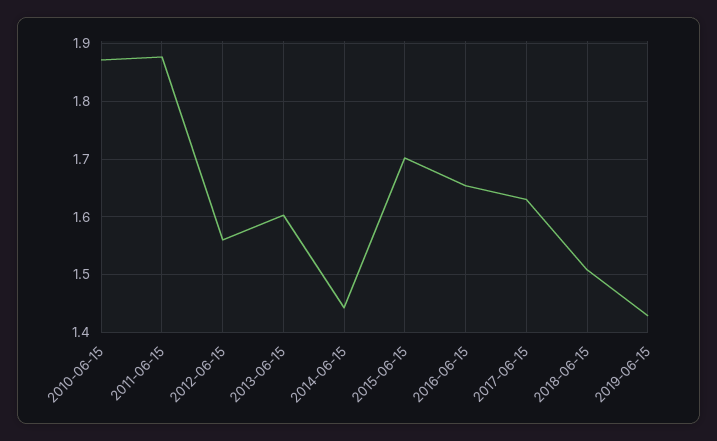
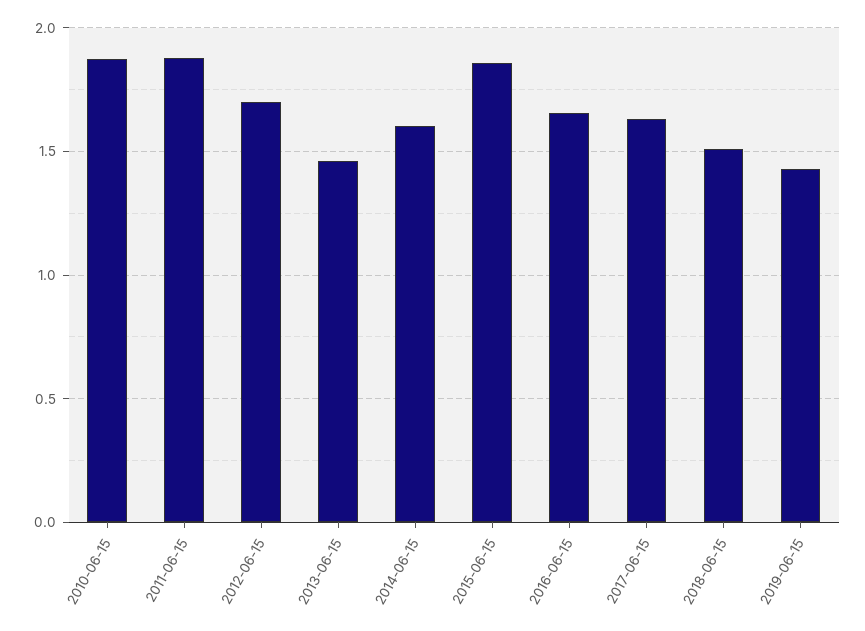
2012-06-15: 1.56 -> 1.7
2013-06-15: 1.6 -> 1.45
2014-06-15: 1.44 -> 1.6
2015-06-15: 1.7 -> 1.85

